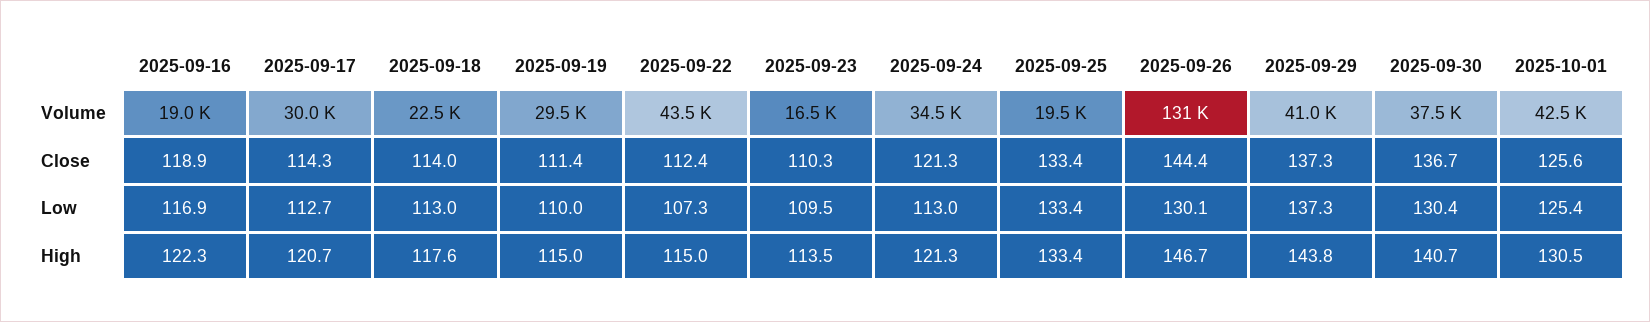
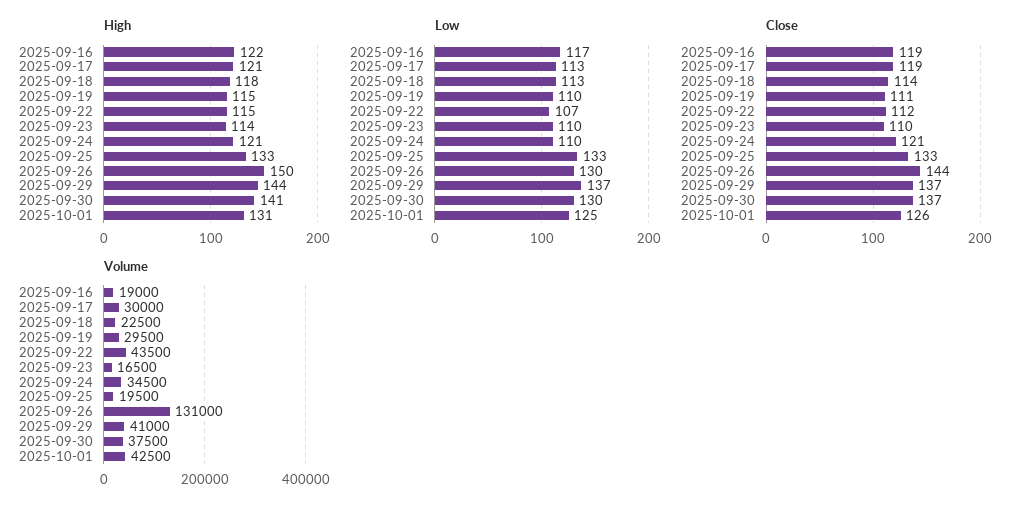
Close, 2025-09-17: 114.3 -> 119
Low, 2025-09-24: 113 -> 110
High, 2025-09-26: 146.7 -> 150

